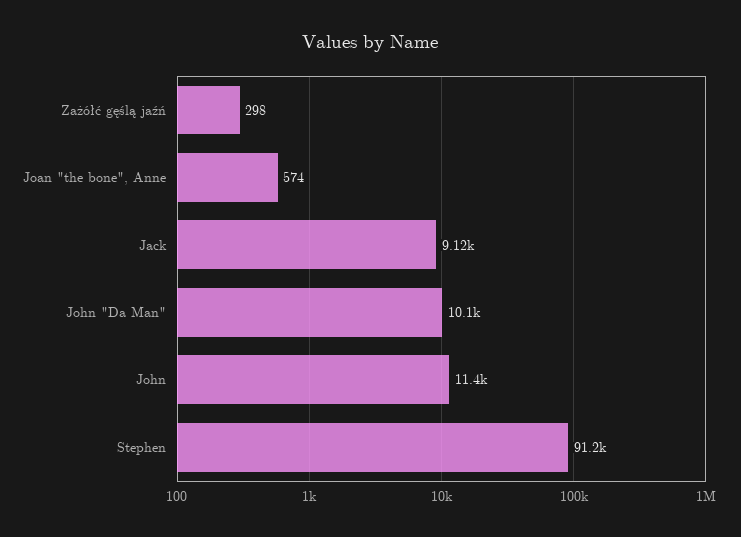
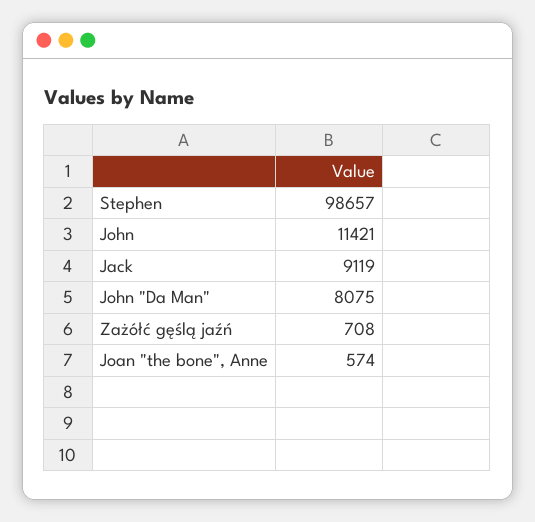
Zażółć gęślą jaźń: 298 -> 708
John "Da Man": 10100 -> 8075
Stephen: 91200 -> 98657

